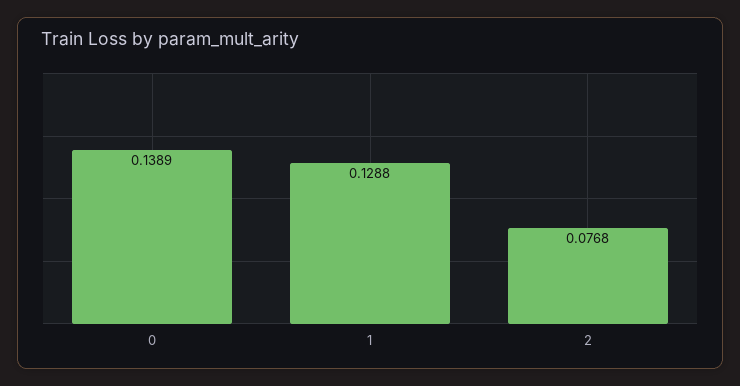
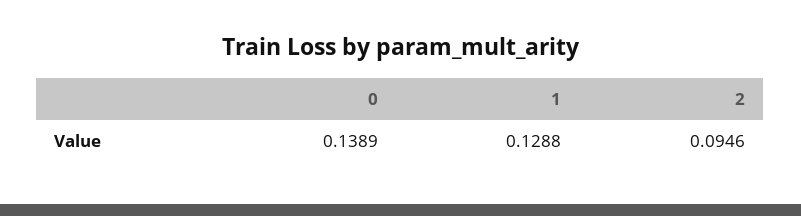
2: 0.0768 -> 0.0946

